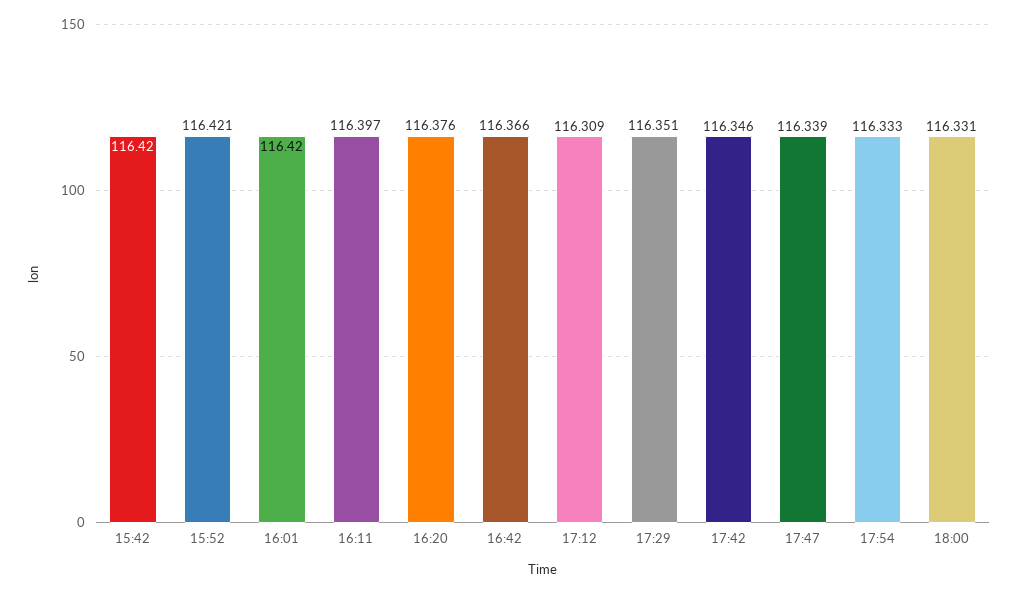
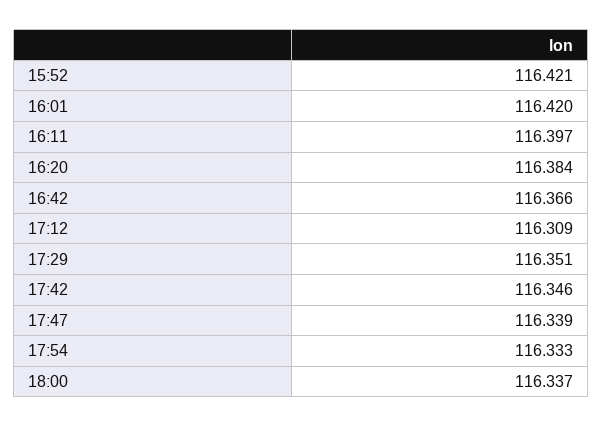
15:42: 116.42 -> none
16:20: 116.376 -> 116.384
18:00: 116.331 -> 116.337

